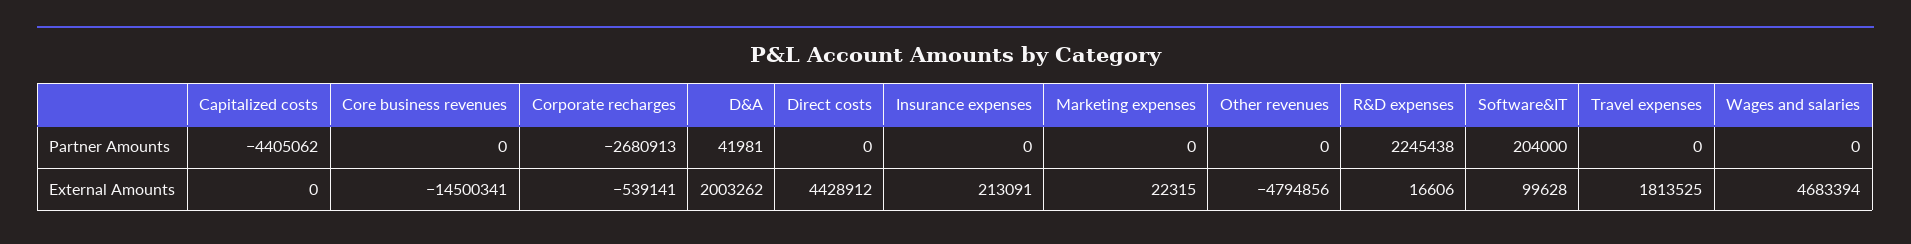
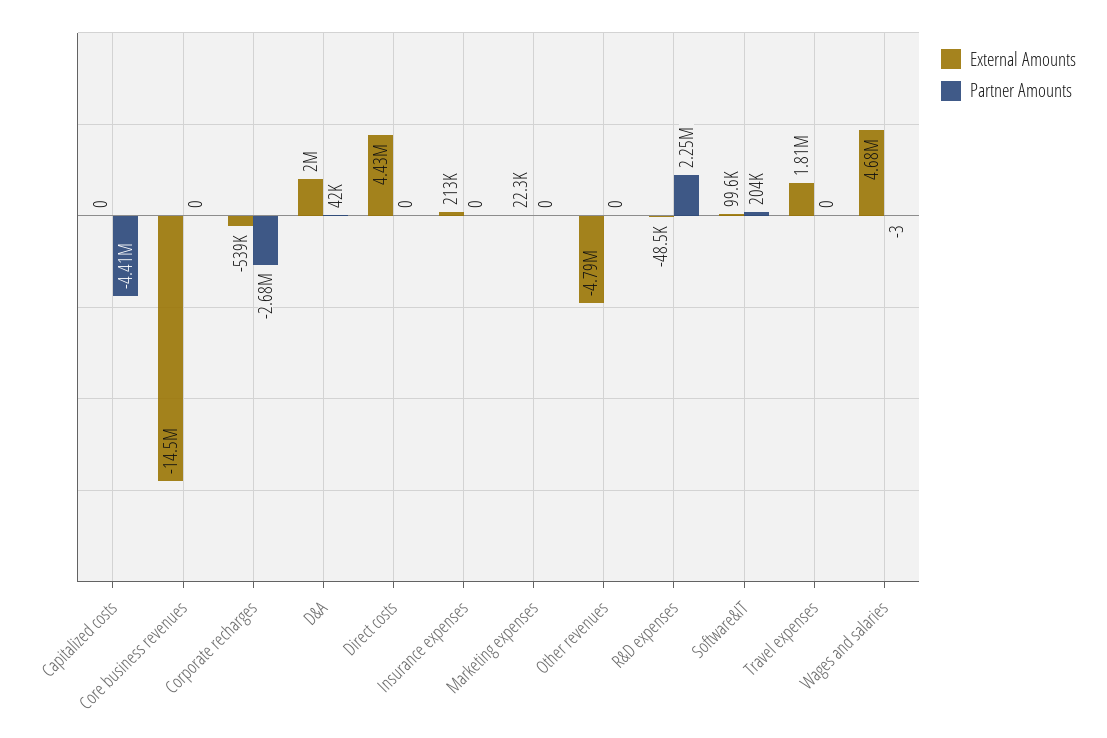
Partner Amounts, Wages and salaries: 0 -> -3
External Amounts, R&D expenses: 16606 -> -48500

